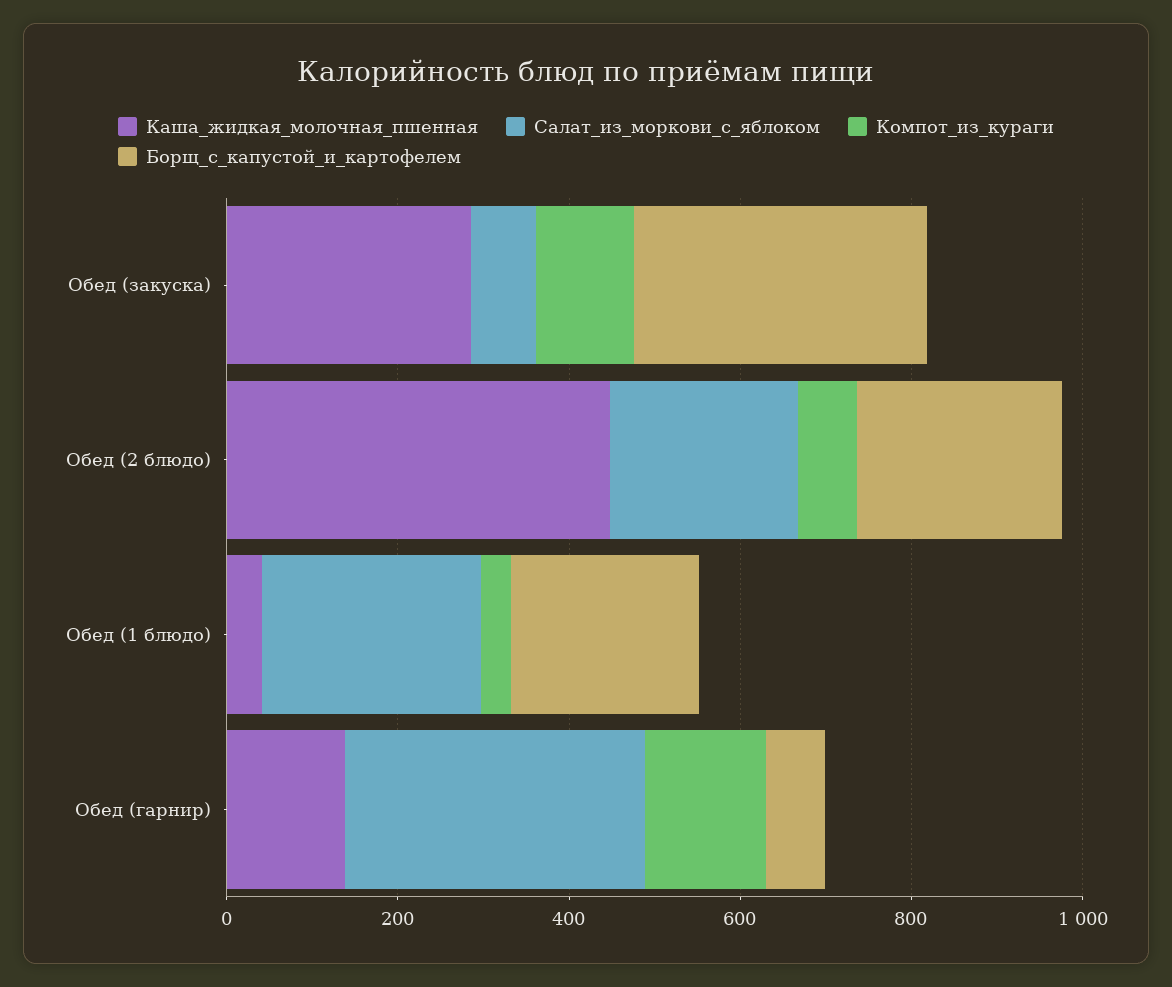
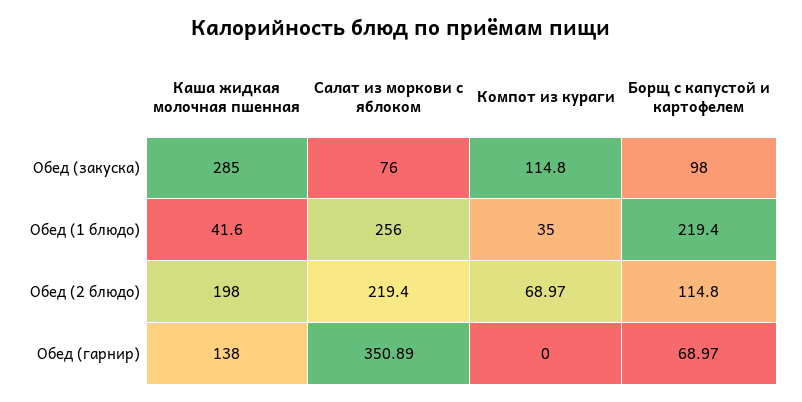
Борщ_с_капустой_и_картофелем, Обед (закуска): 350 -> 98
Каша_жидкая_молочная_пшенная, Обед (2 блюдо): 450 -> 198
Борщ_с_капустой_и_картофелем, Обед (2 блюдо): 250 -> 114.8
Компот_из_кураги, Обед (гарнир): 150 -> 0

